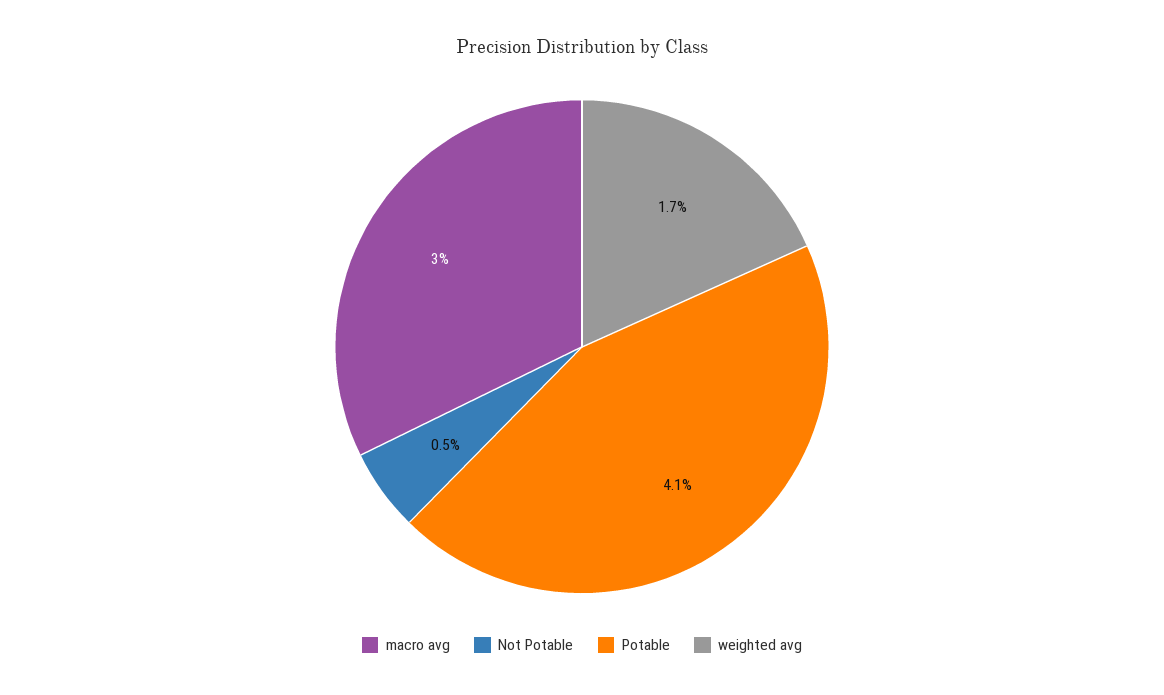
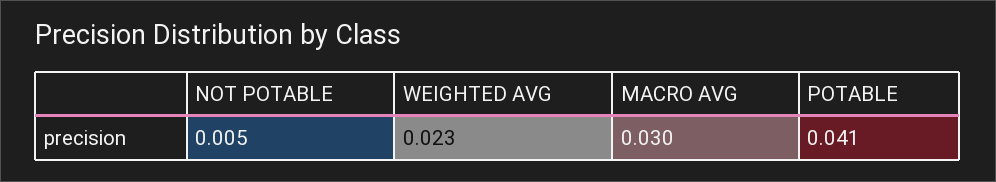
weighted avg: 0.017 -> 0.023

